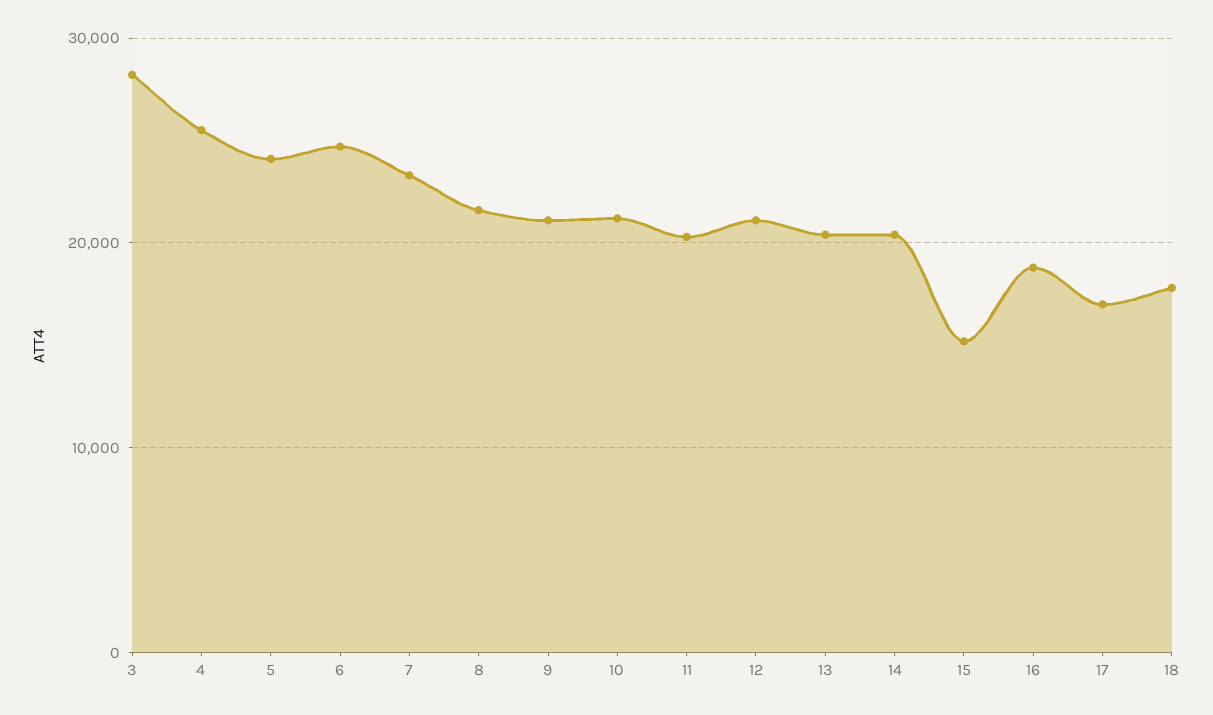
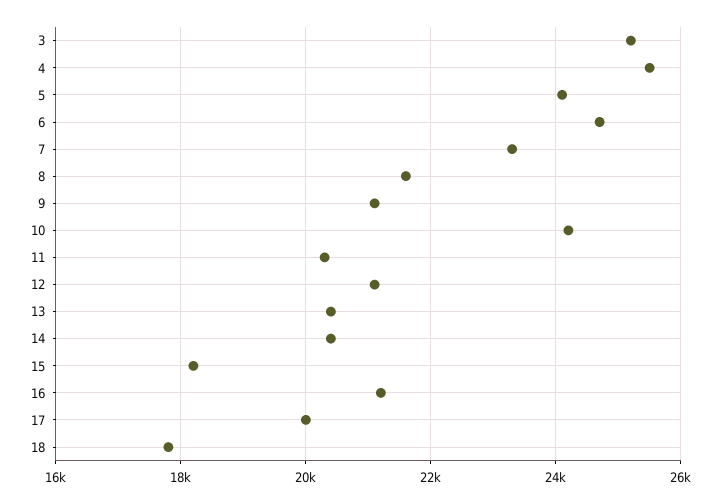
3: 28000 -> 25200
10: 21000 -> 24200
15: 15000 -> 18200
16: 19000 -> 21200
17: 17000 -> 20000

